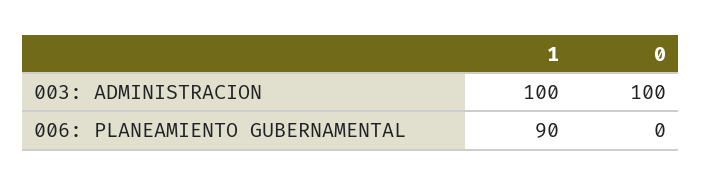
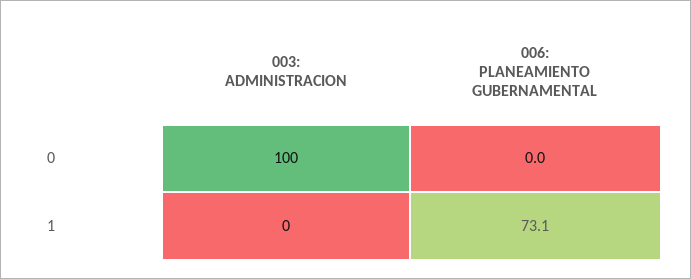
1, 003: ADMINISTRACION: 100 -> 0
1, 006: PLANEAMIENTO GUBERNAMENTAL: 90 -> 73.1

